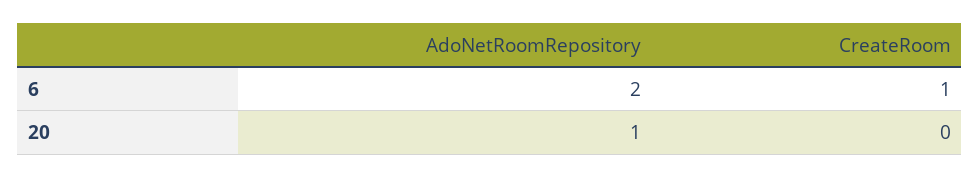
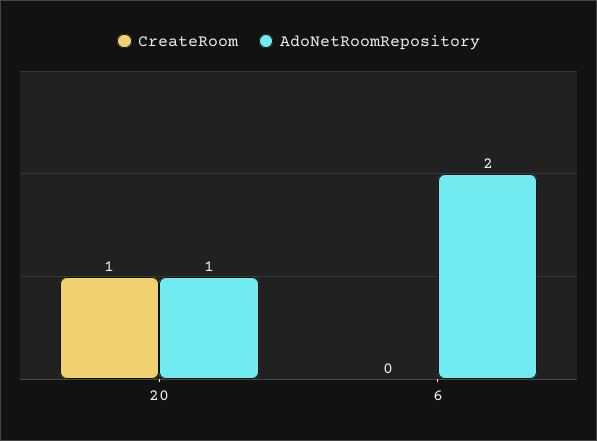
CreateRoom, 6: 1 -> 0
CreateRoom, 20: 0 -> 1

